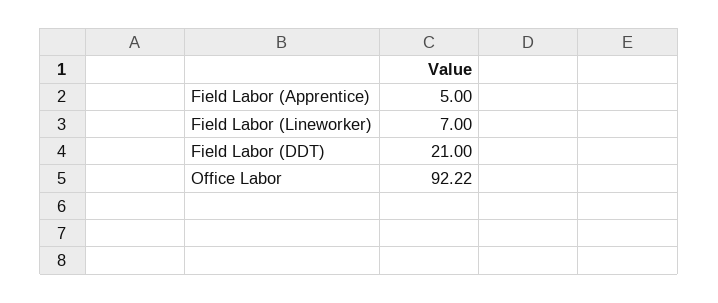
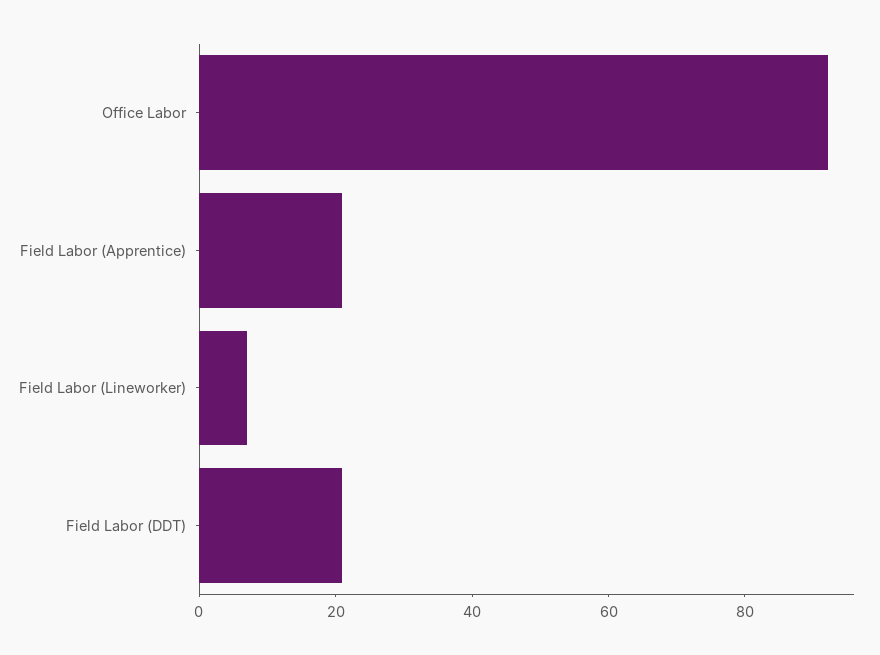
Field Labor (Apprentice): 5 -> 20

